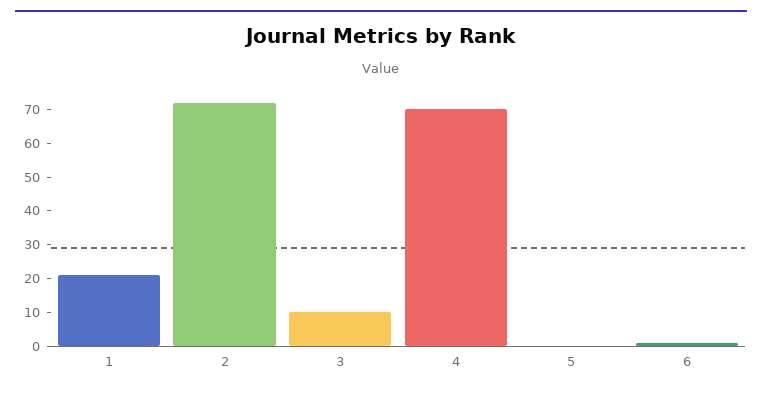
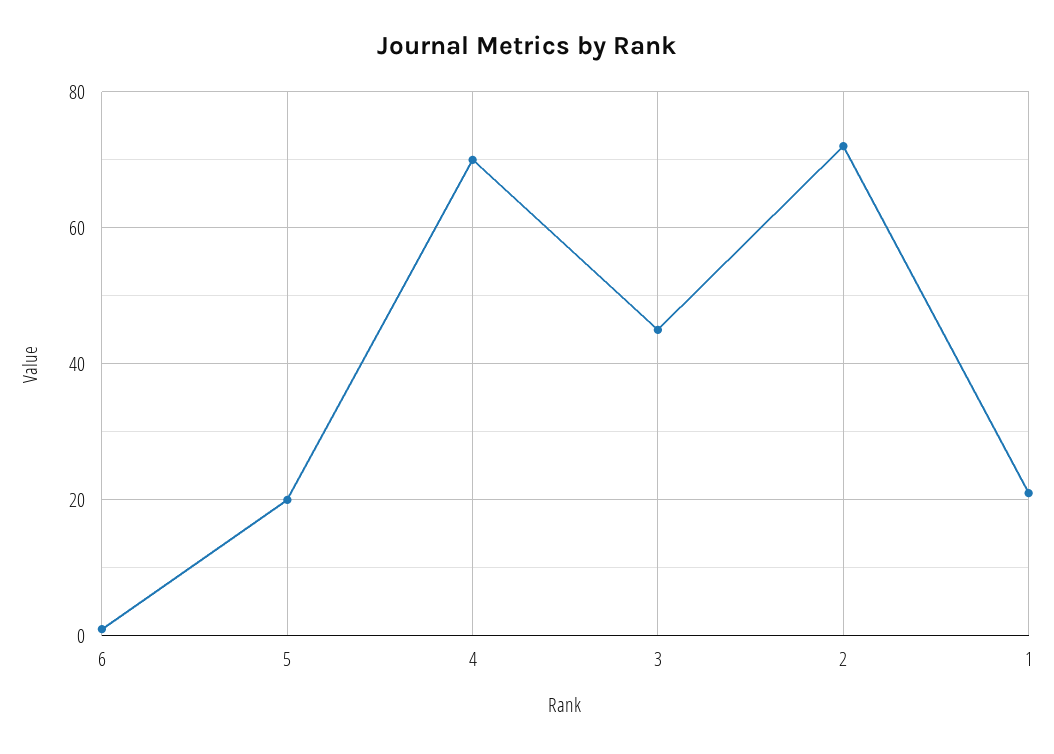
3: 10 -> 45
5: 0 -> 20

